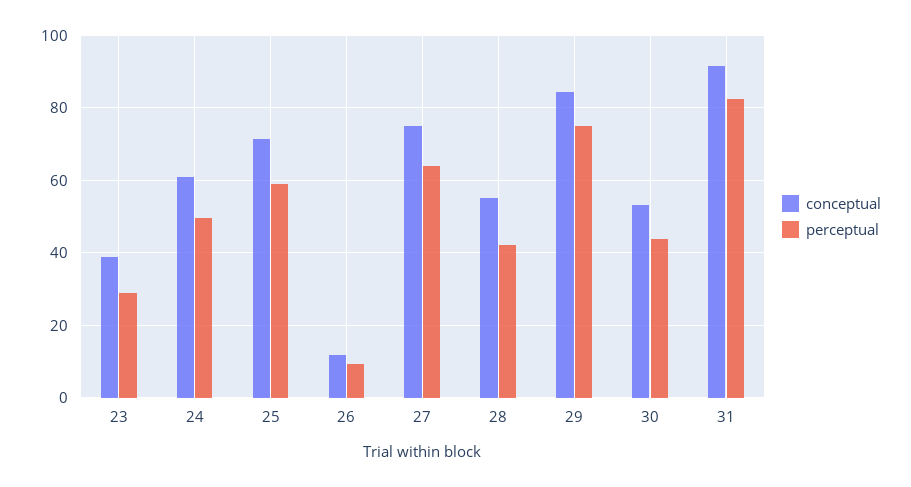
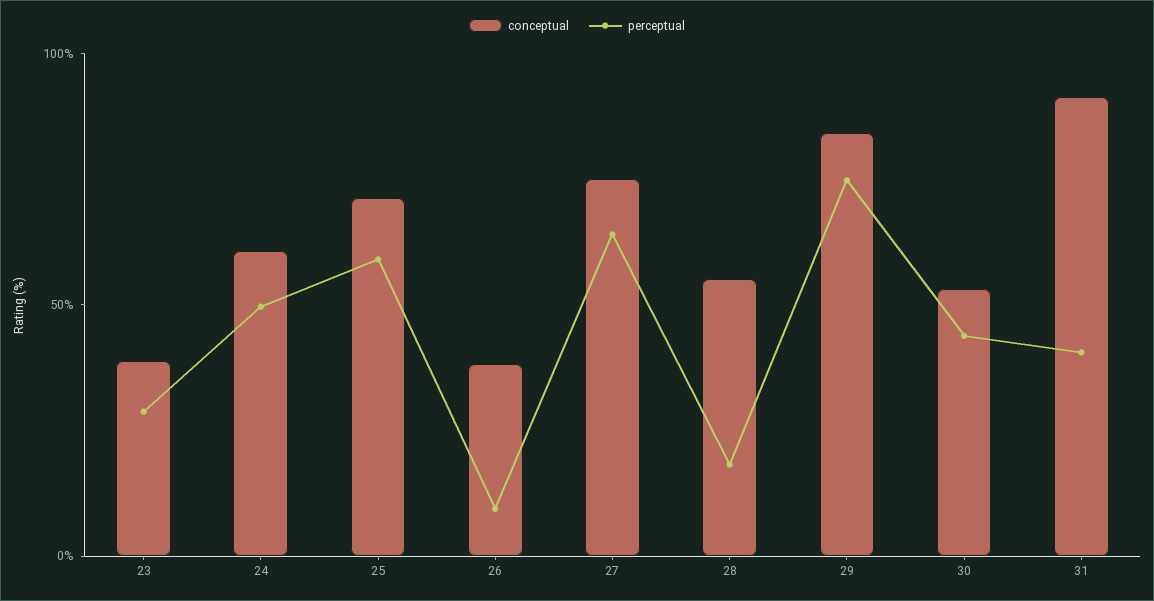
conceptual, 26: 12 -> 40
perceptual, 28: 42 -> 20
perceptual, 31: 82 -> 40

